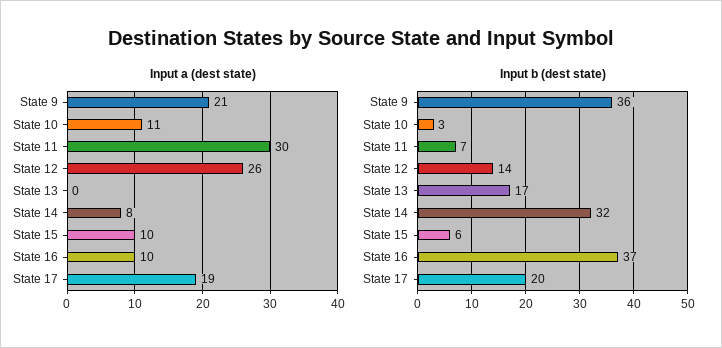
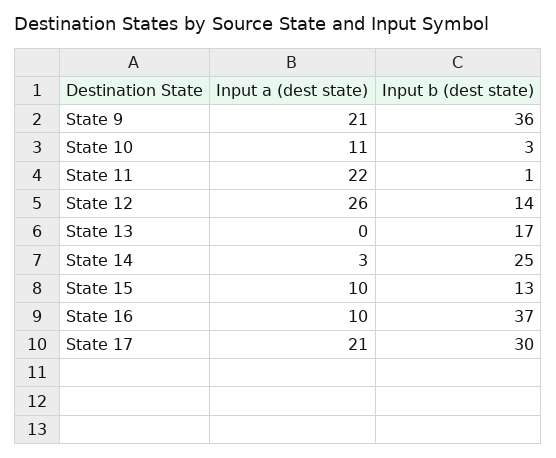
Input a (dest state), State 11: 30 -> 22
Input a (dest state), State 14: 8 -> 3
Input a (dest state), State 17: 19 -> 21
Input b (dest state), State 11: 7 -> 1
Input b (dest state), State 14: 32 -> 25
Input b (dest state), State 15: 6 -> 13
Input b (dest state), State 17: 20 -> 30

